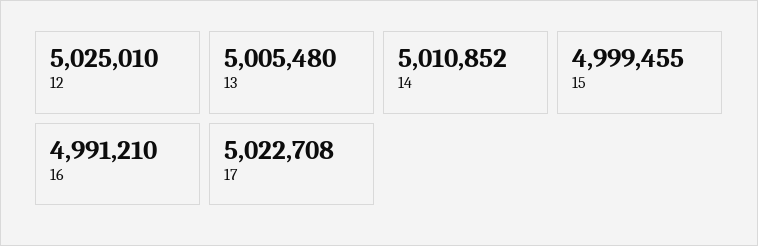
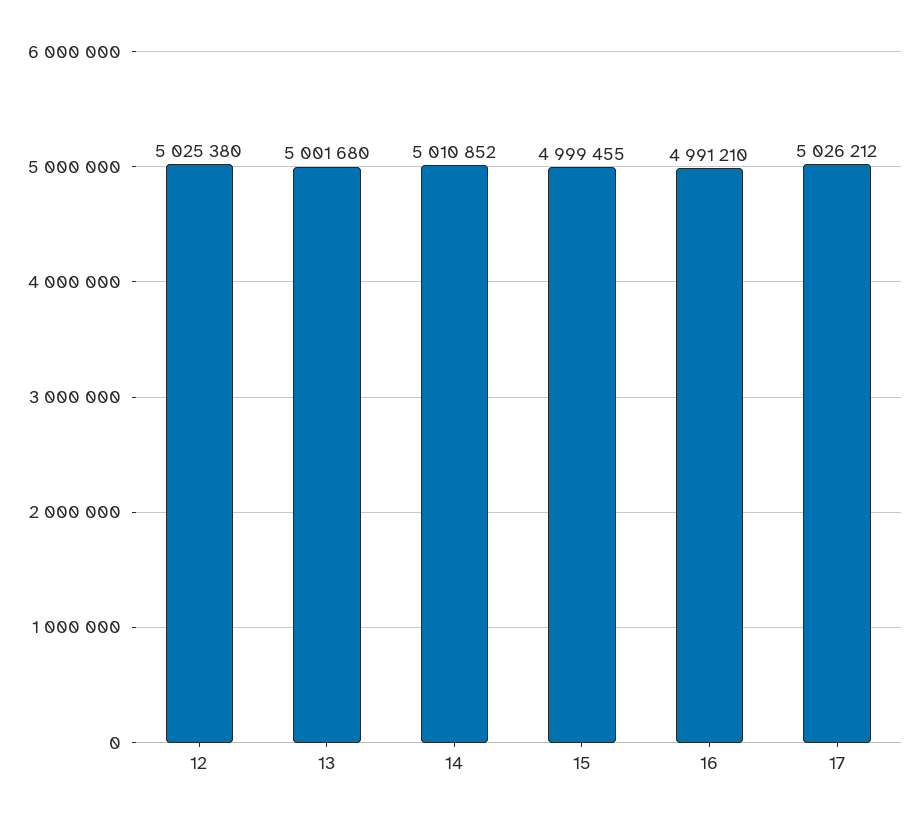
12: 5025010 -> 5025380
13: 5005480 -> 5001680
17: 5022708 -> 5026212

